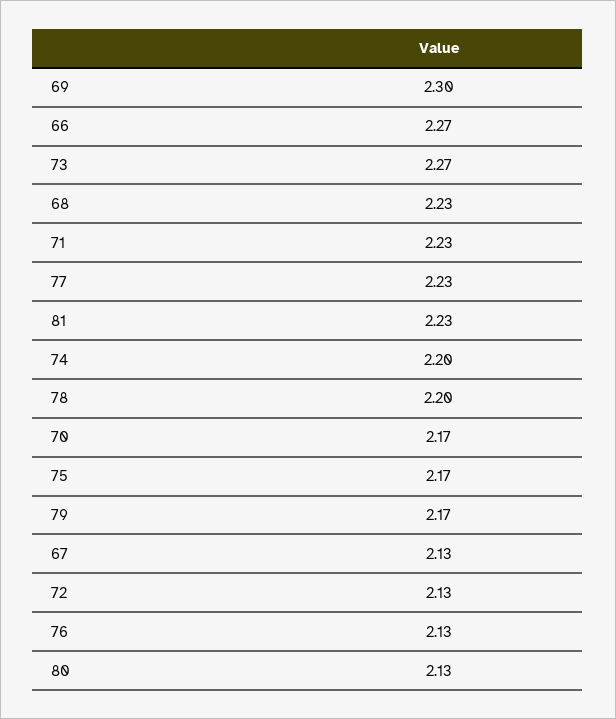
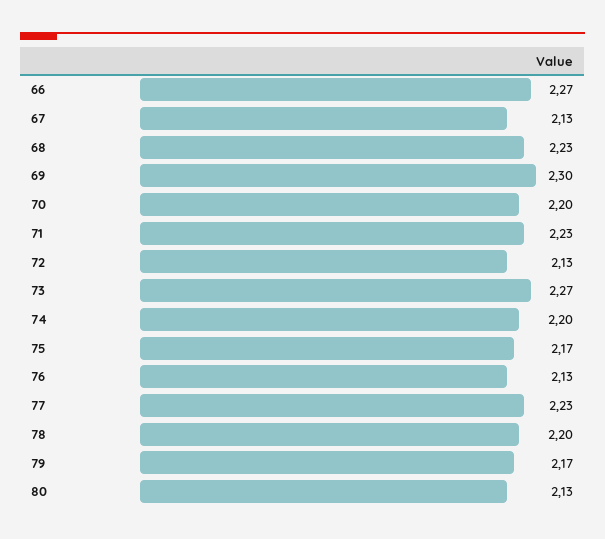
81: 2.23 -> none
70: 2.17 -> 2.2

